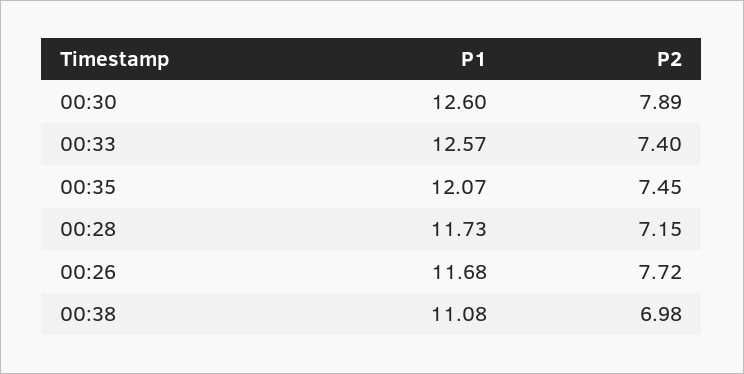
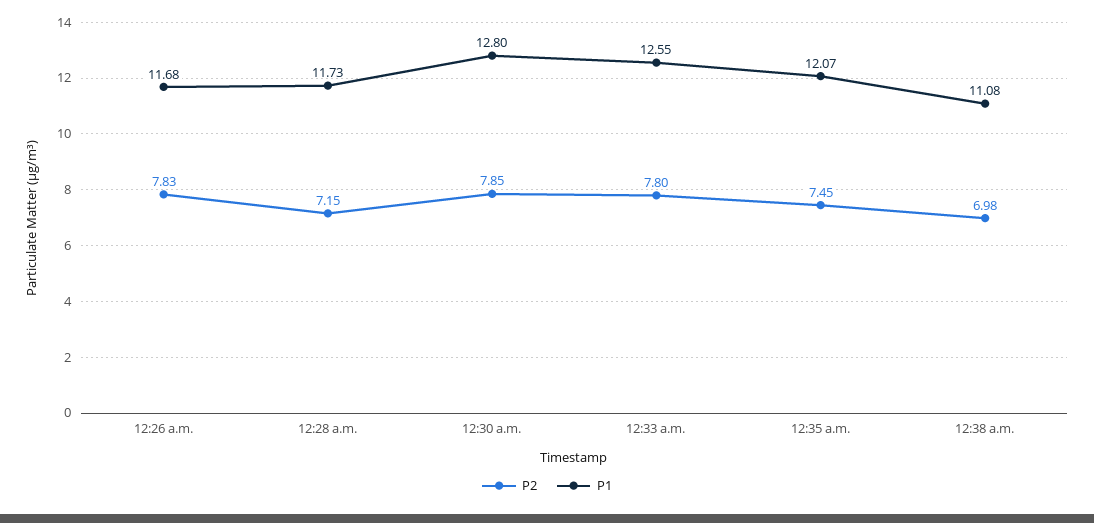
P1, 00:30: 12.6 -> 12.8
P2, 00:30: 7.89 -> 7.85
P1, 00:33: 12.57 -> 12.55
P2, 00:33: 7.4 -> 7.8
P2, 00:26: 7.72 -> 7.83

